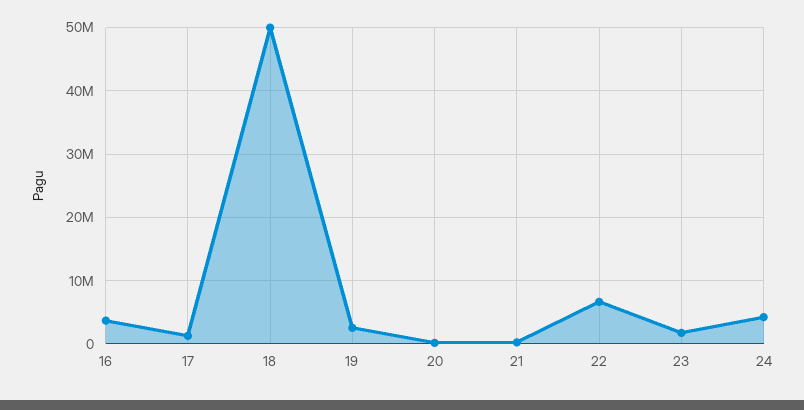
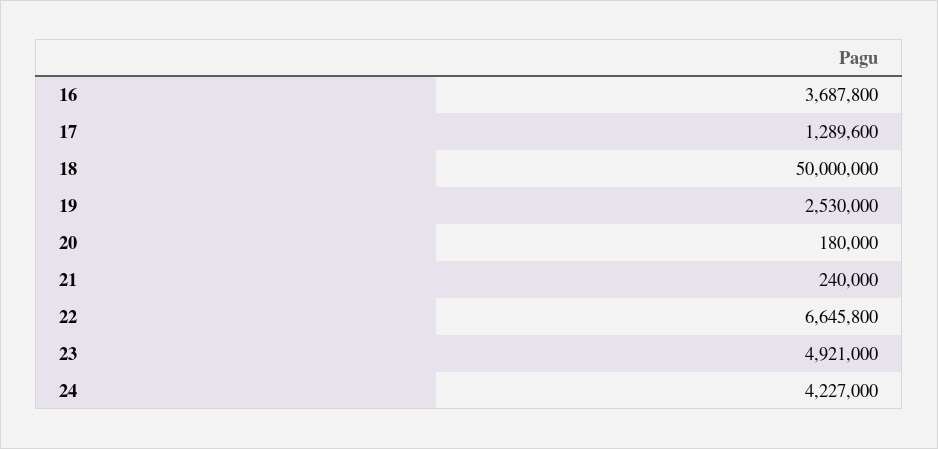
23: 2000000 -> 4921000

